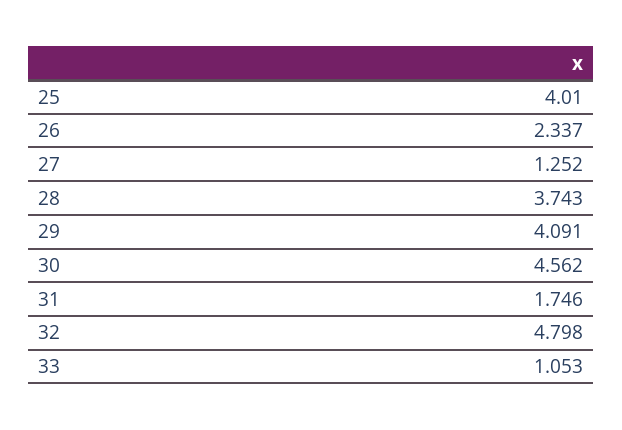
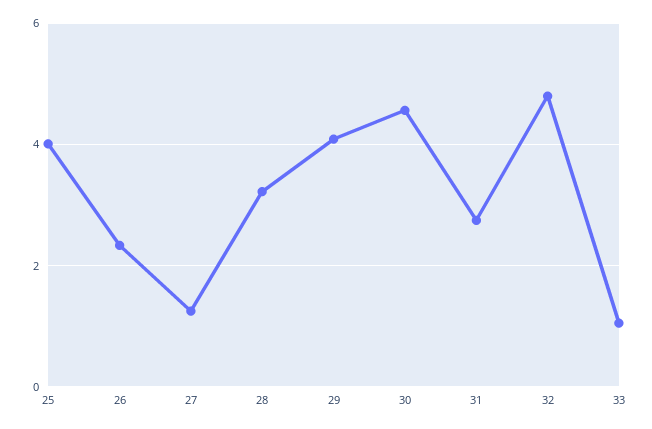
28: 3.743 -> 3.2
31: 1.746 -> 2.8

